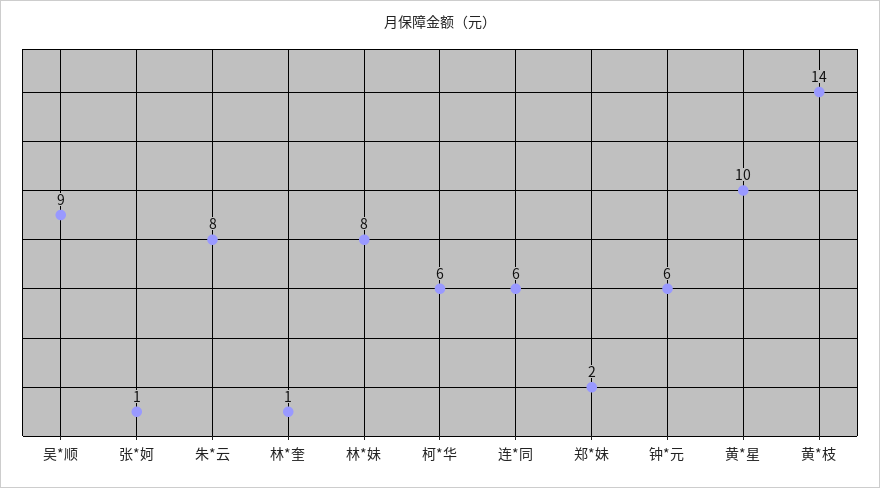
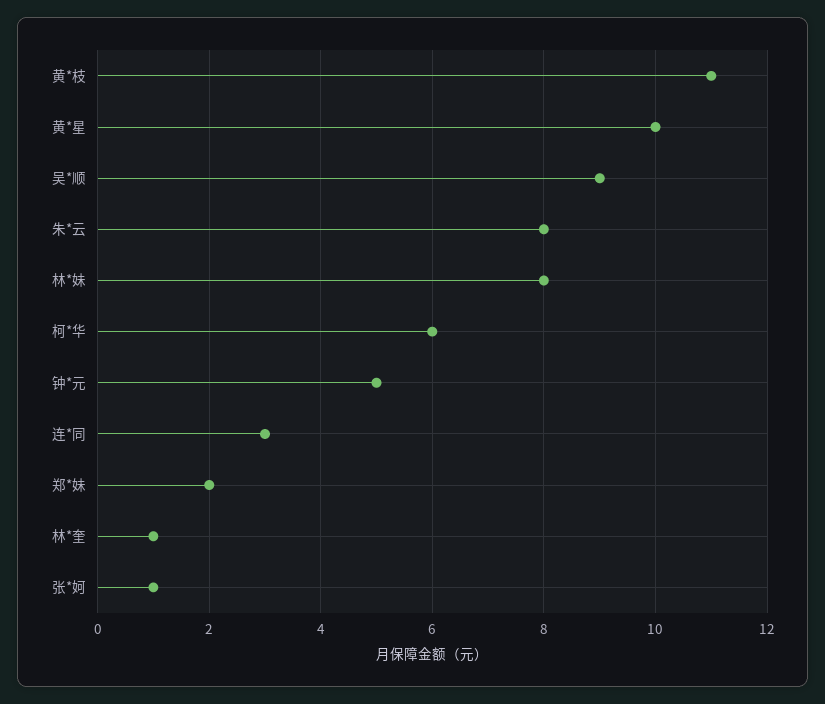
连*同: 6 -> 3
钟*元: 6 -> 5
黄*枝: 14 -> 11

